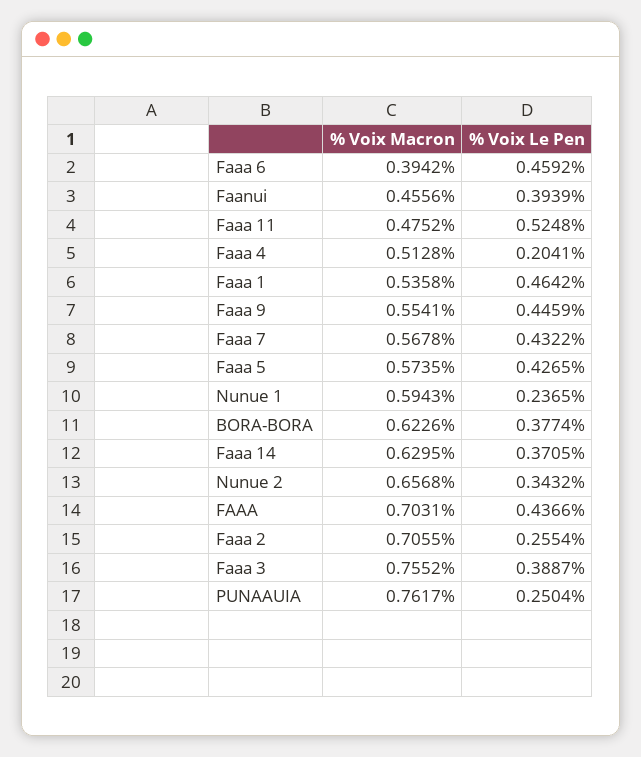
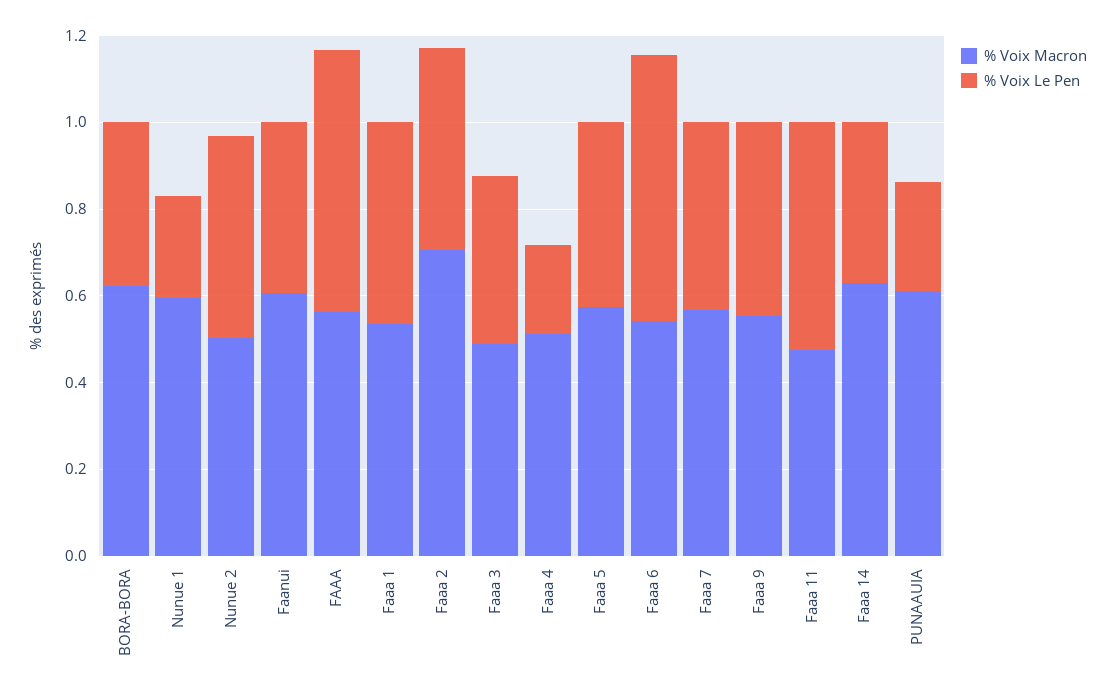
% Voix Macron, Faaa 6: 0.3942 -> 0.55
% Voix Le Pen, Faaa 6: 0.4592 -> 0.6
% Voix Macron, Faanui: 0.4556 -> 0.6
% Voix Macron, Nunue 2: 0.6568 -> 0.5
% Voix Le Pen, Nunue 2: 0.3432 -> 0.45
% Voix Macron, FAAA: 0.7031 -> 0.55
% Voix Le Pen, FAAA: 0.4366 -> 0.6
% Voix Le Pen, Faaa 2: 0.2554 -> 0.45
% Voix Macron, Faaa 3: 0.7552 -> 0.5
% Voix Macron, PUNAAUIA: 0.7617 -> 0.6

